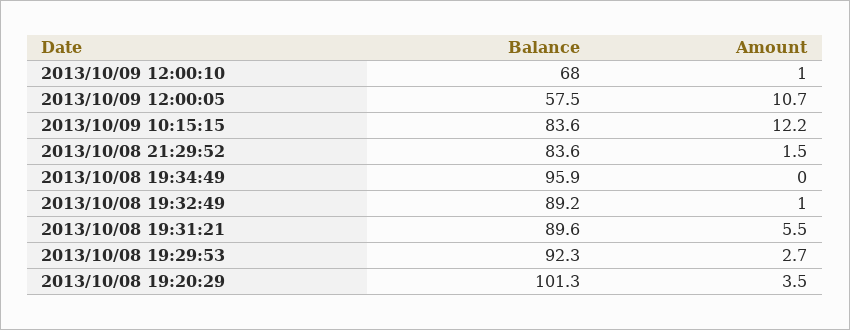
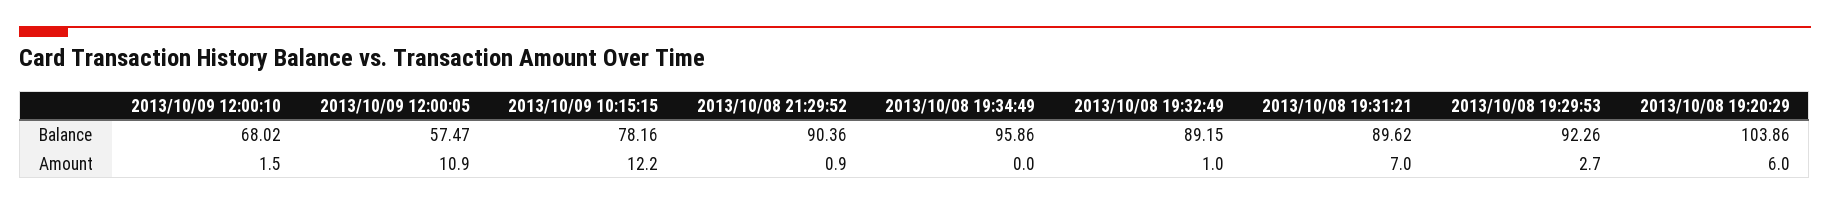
Amount, 2013/10/09 12:00:10: 1 -> 1.5
Amount, 2013/10/09 12:00:05: 10.7 -> 10.9
Balance, 2013/10/09 10:15:15: 83.6 -> 78.16
Balance, 2013/10/08 21:29:52: 83.6 -> 90.36
Amount, 2013/10/08 21:29:52: 1.5 -> 0.9
Amount, 2013/10/08 19:31:21: 5.5 -> 7
Balance, 2013/10/08 19:20:29: 101.3 -> 103.86
Amount, 2013/10/08 19:20:29: 3.5 -> 6

